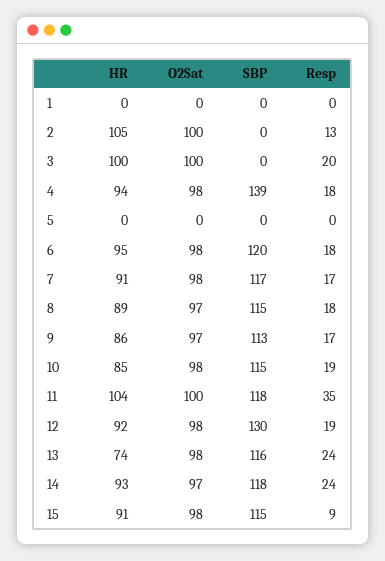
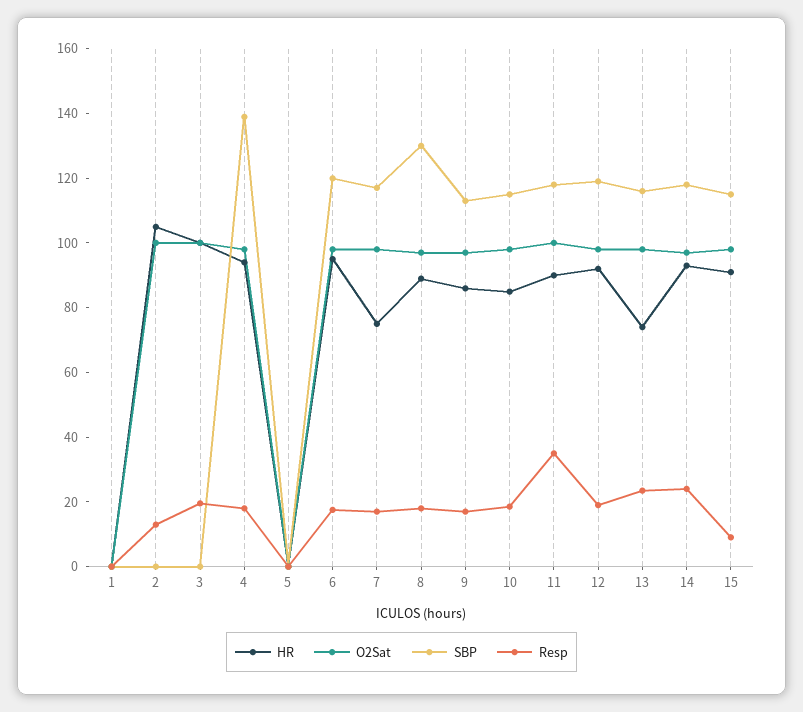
HR, 7: 91 -> 75
SBP, 8: 115 -> 130
HR, 11: 104 -> 90
SBP, 12: 130 -> 120

